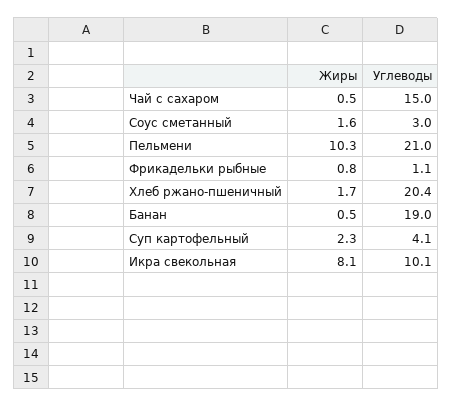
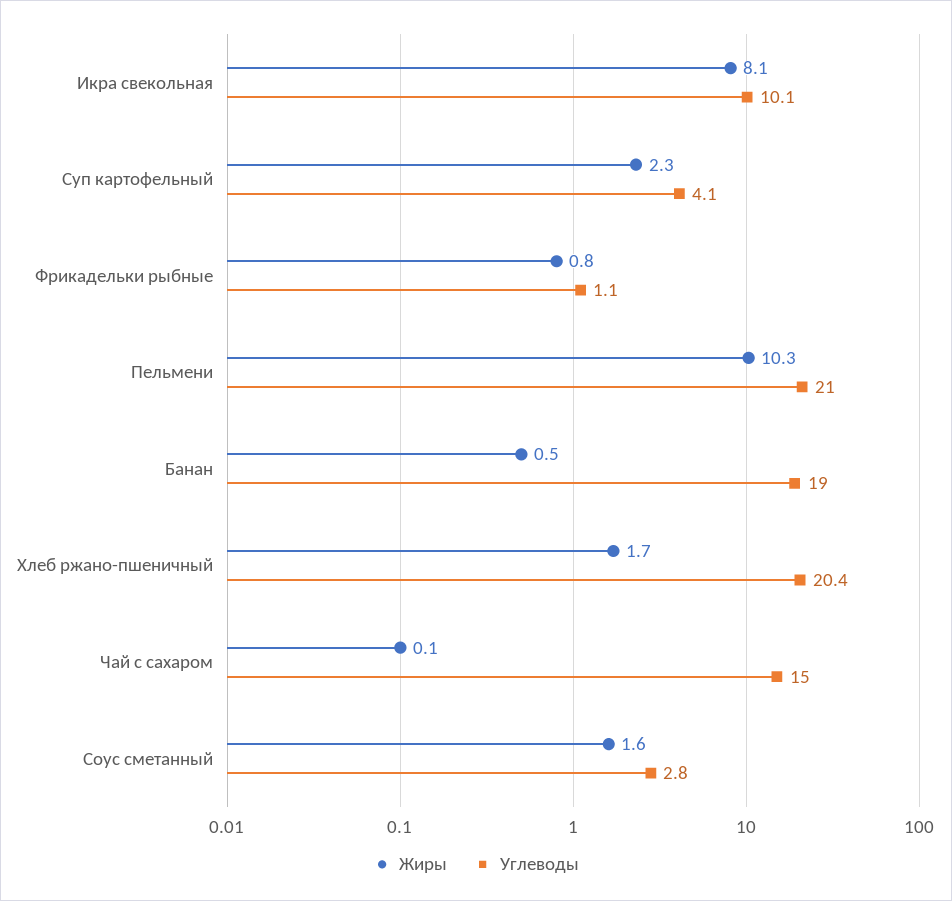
Жиры, Чай с сахаром: 0.5 -> 0.1
Углеводы, Соус сметанный: 3 -> 2.8

